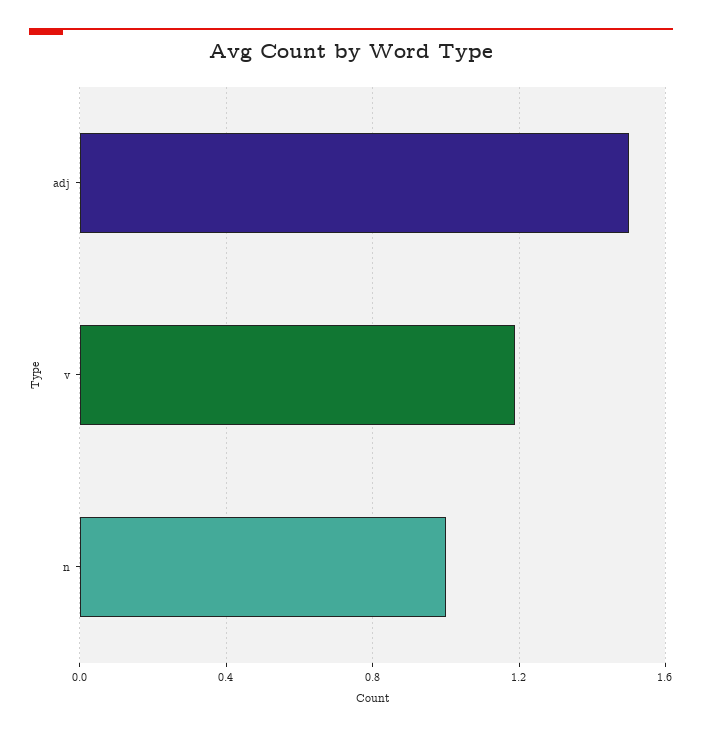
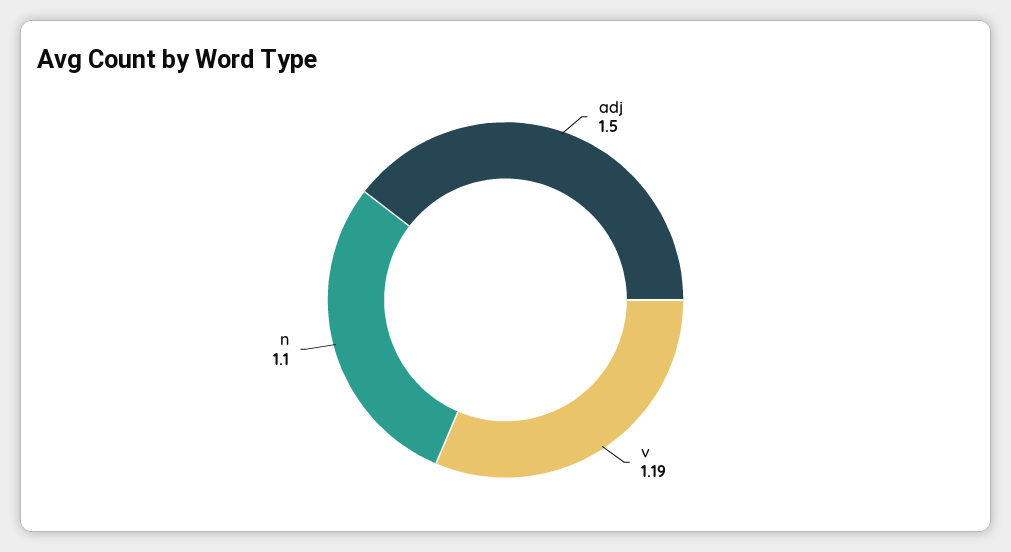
n: 1 -> 1.1

